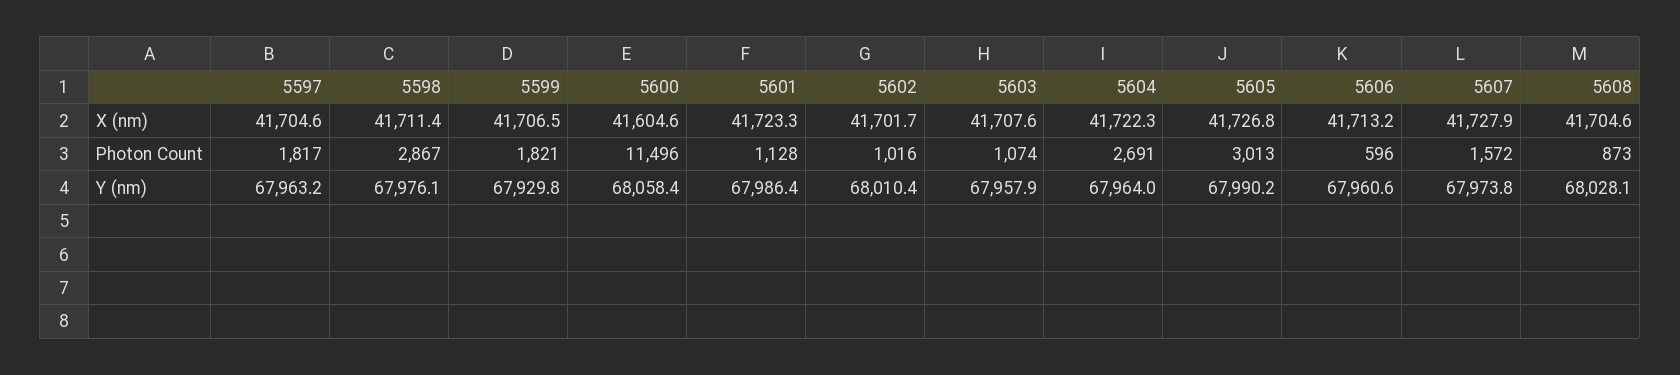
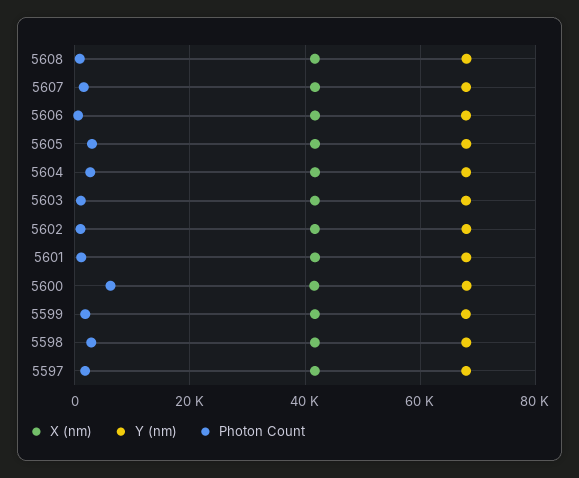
Photon Count, 5600: 11496 -> 6000

